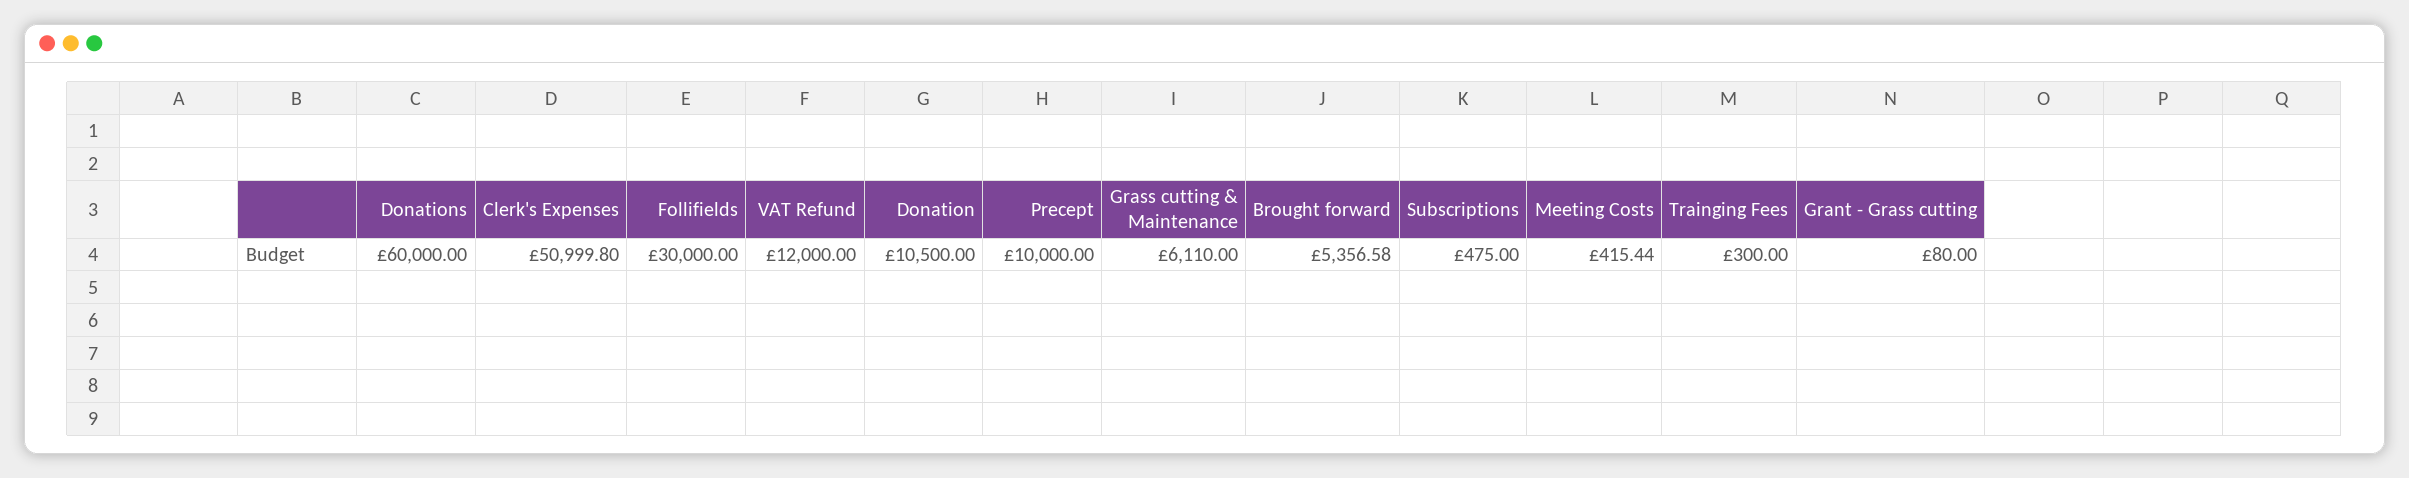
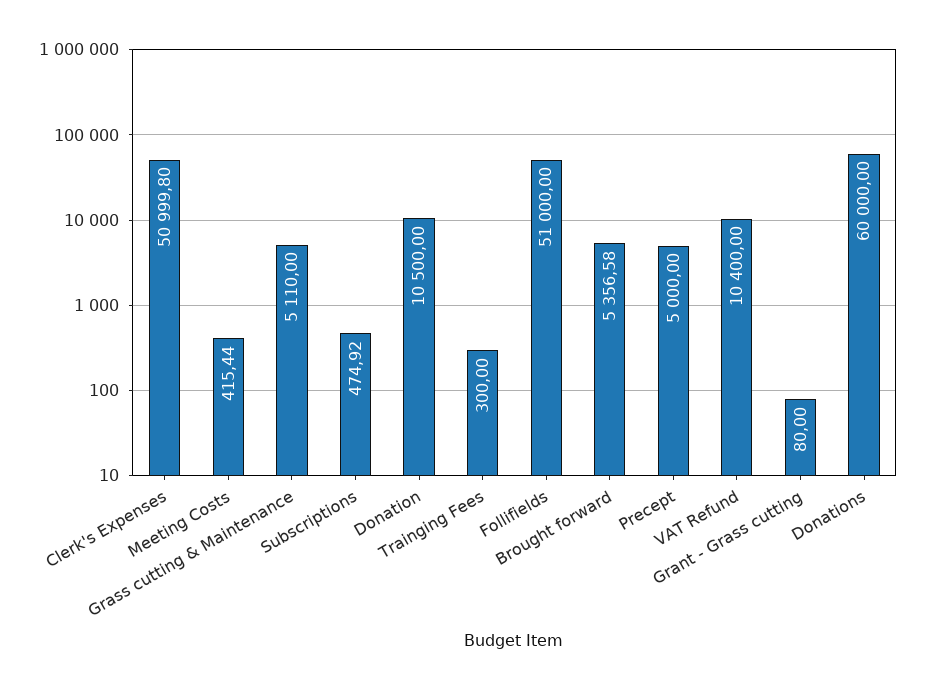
Follifields: 30000 -> 51000
VAT Refund: 12000 -> 10400
Precept: 10000 -> 5000
Grass cutting & Maintenance: 6110 -> 5110
Subscriptions: 475 -> 474.92

